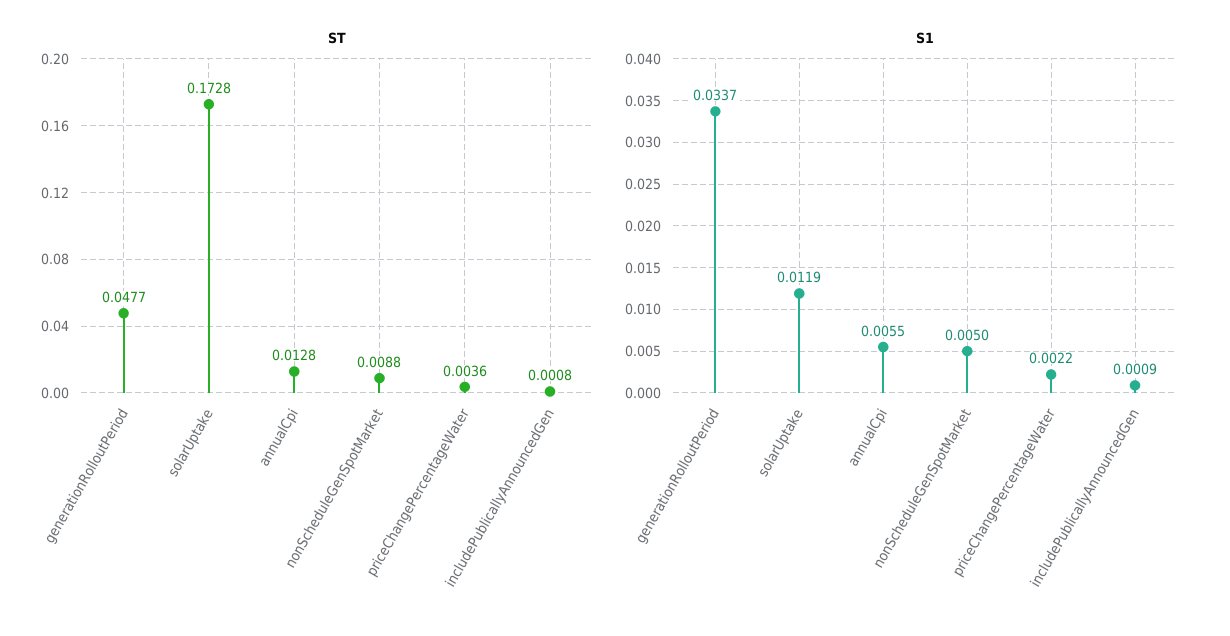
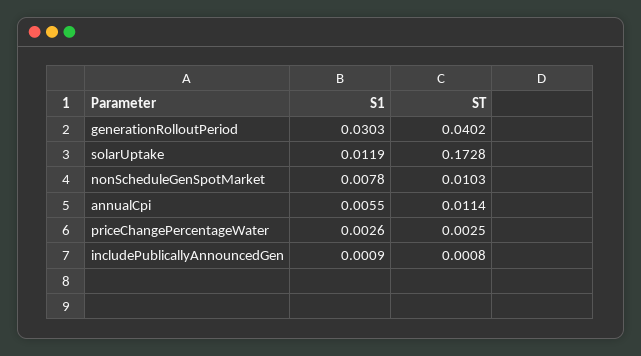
ST, generationRolloutPeriod: 0.0477 -> 0.0402
ST, annualCpi: 0.0128 -> 0.0114
ST, nonScheduleGenSpotMarket: 0.0088 -> 0.0103
ST, priceChangePercentageWater: 0.0036 -> 0.0025
S1, generationRolloutPeriod: 0.0337 -> 0.0303
S1, nonScheduleGenSpotMarket: 0.005 -> 0.0078
S1, priceChangePercentageWater: 0.0022 -> 0.0026

